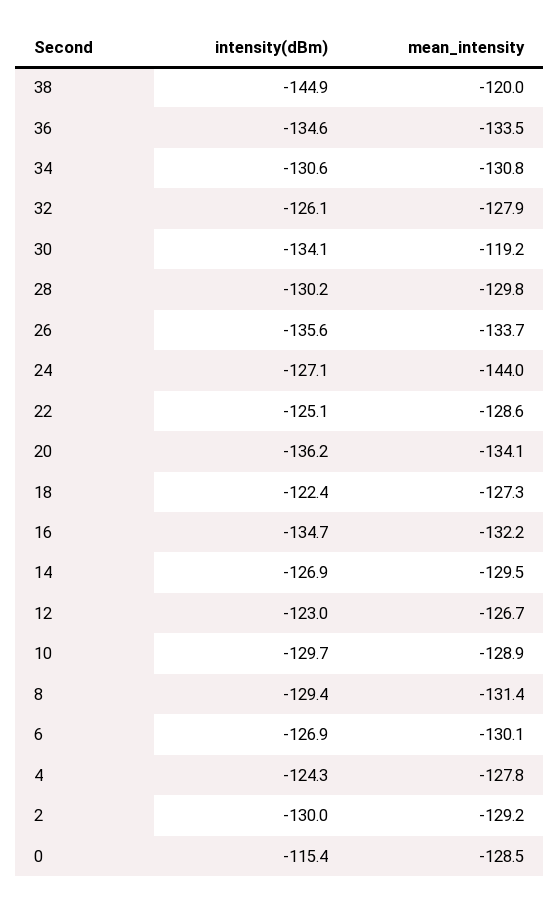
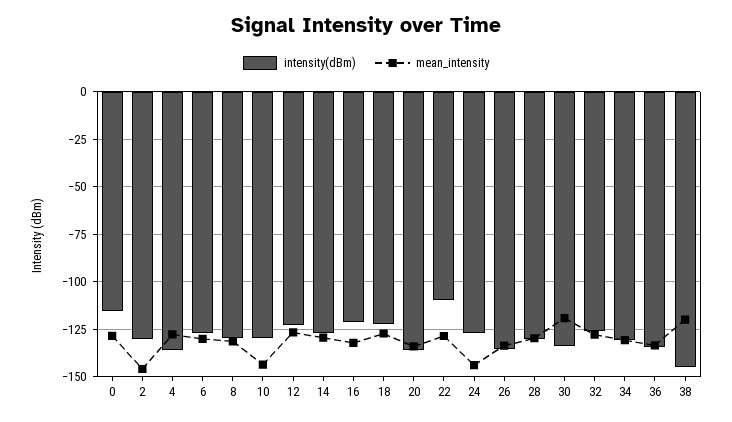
intensity(dBm), 22: -125.1 -> -110
intensity(dBm), 16: -134.7 -> -120
mean_intensity, 10: -128.9 -> -145
intensity(dBm), 4: -124.3 -> -135
mean_intensity, 2: -129.2 -> -145

